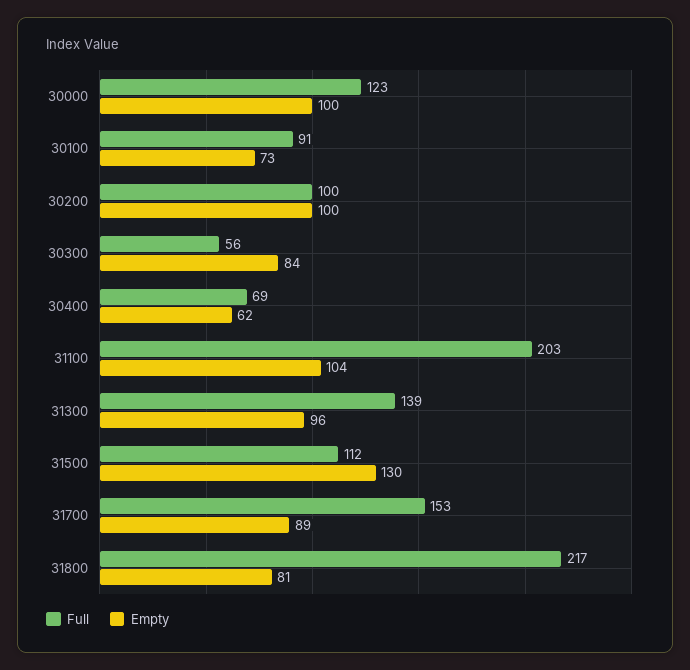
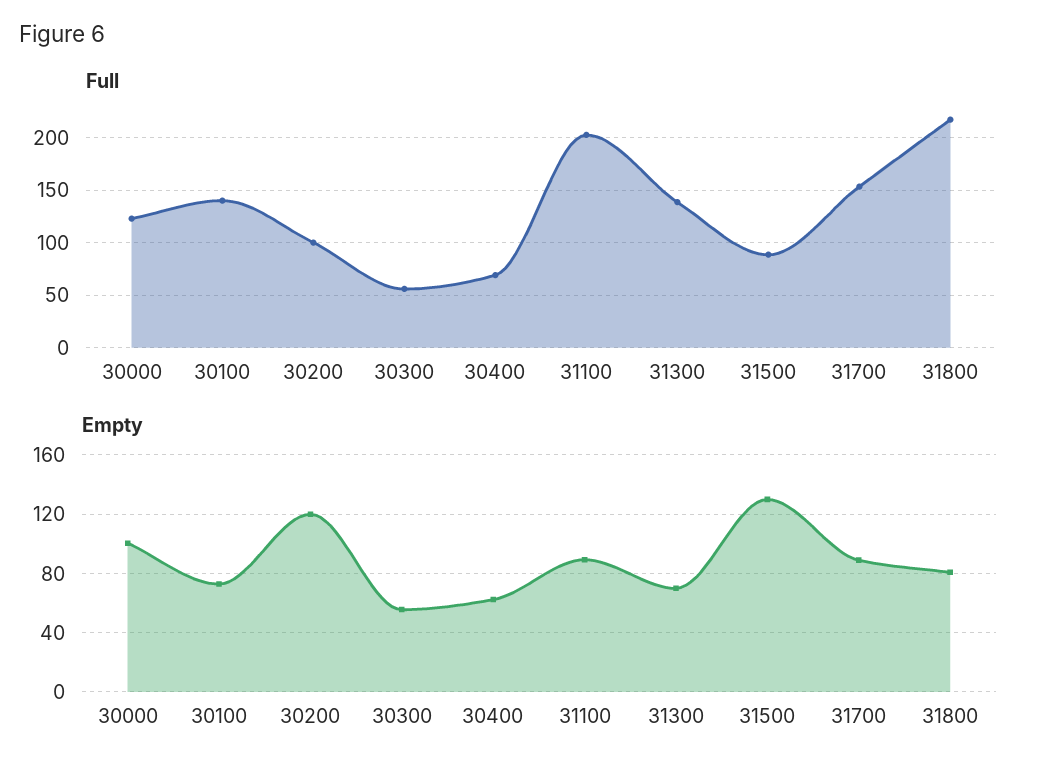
Full, 30100: 91 -> 140
Empty, 30200: 100 -> 120
Empty, 30300: 84 -> 55
Empty, 31100: 104 -> 90
Empty, 31300: 96 -> 70
Full, 31500: 112 -> 90

